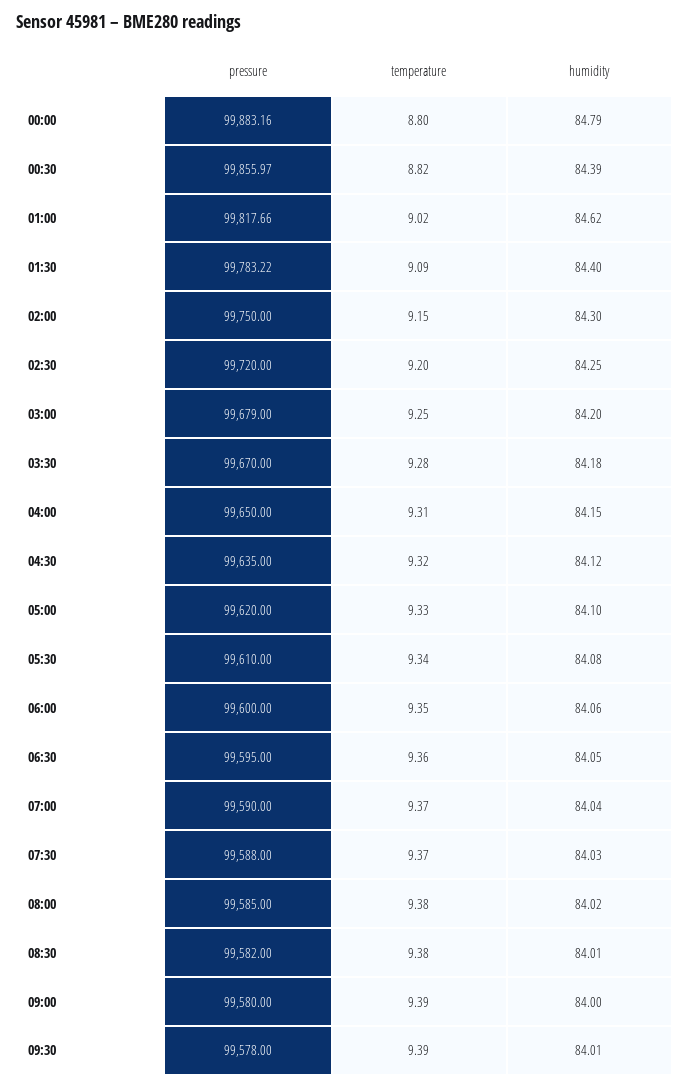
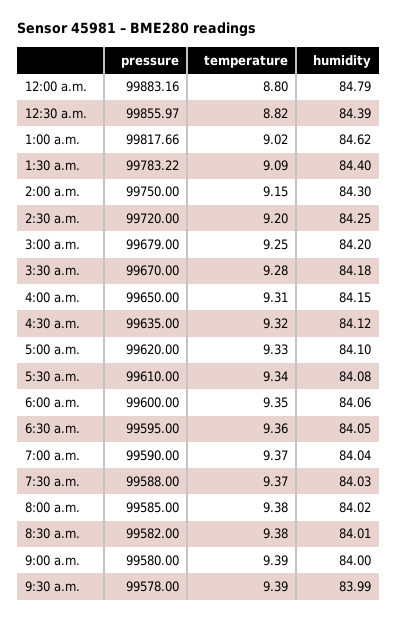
humidity, 09:30: 84.01 -> 83.99

